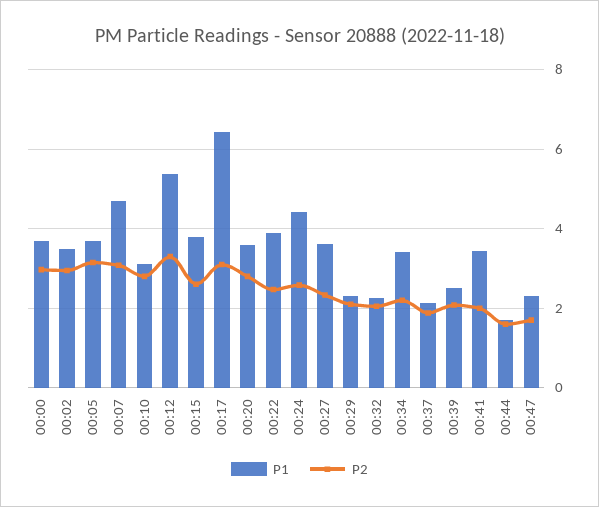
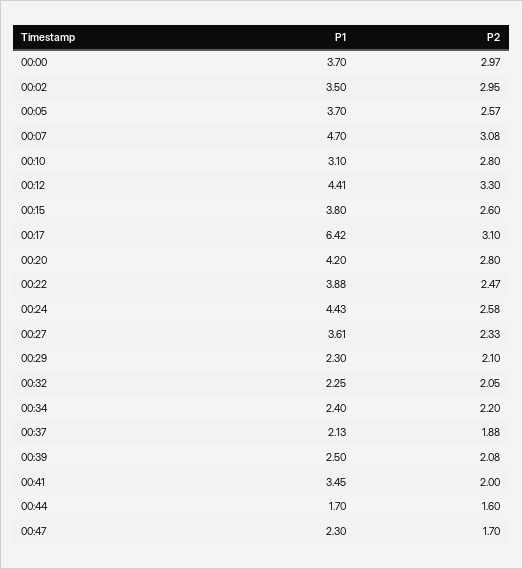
P2, 00:05: 3.2 -> 2.57
P1, 00:12: 5.4 -> 4.41
P1, 00:20: 3.6 -> 4.2
P1, 00:34: 3.4 -> 2.4

